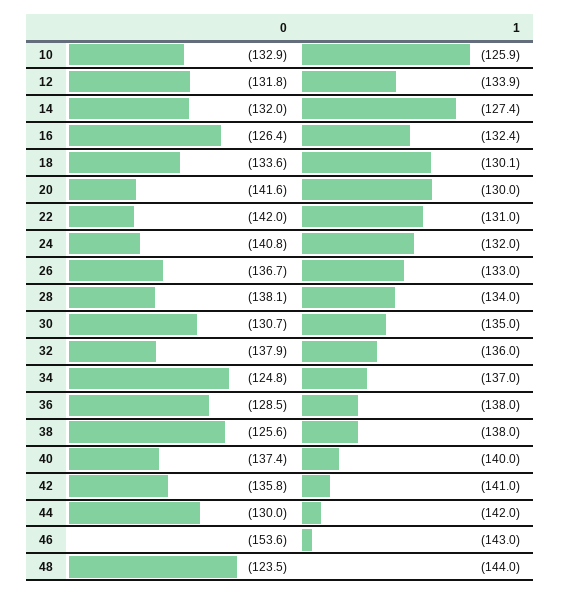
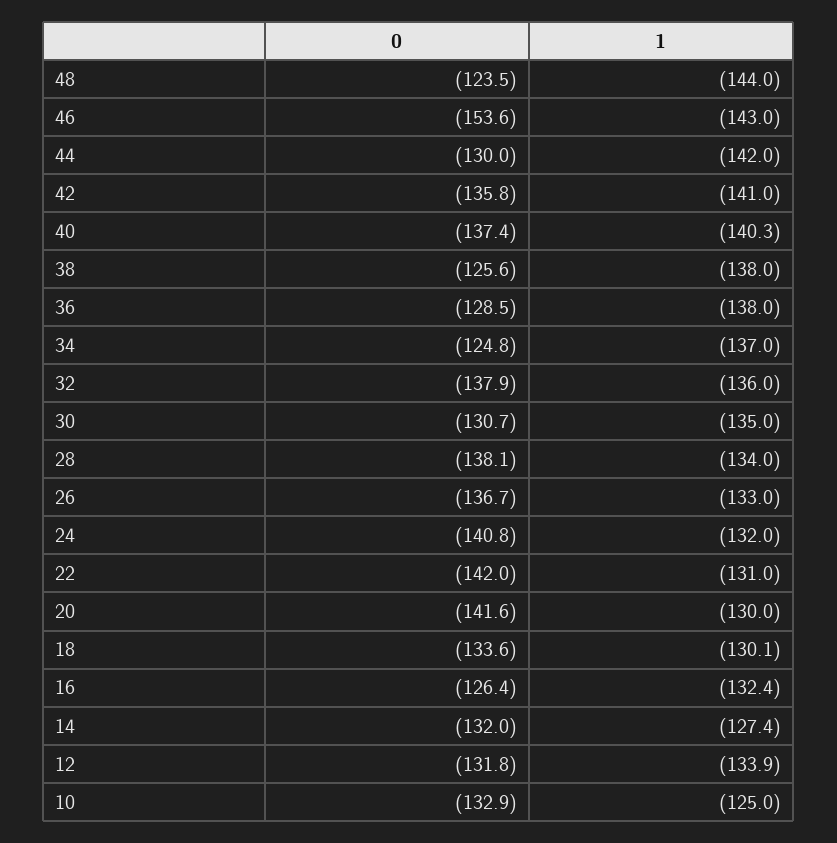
1, 10: -125.9 -> -125
1, 40: -140 -> -140.3

